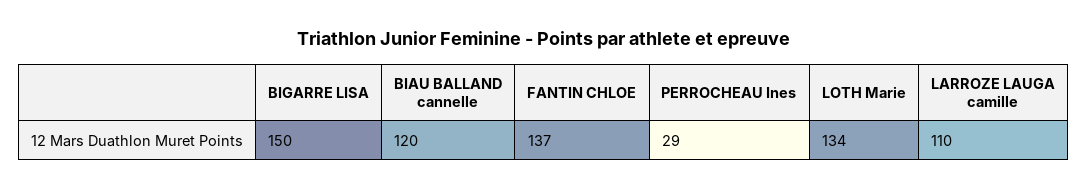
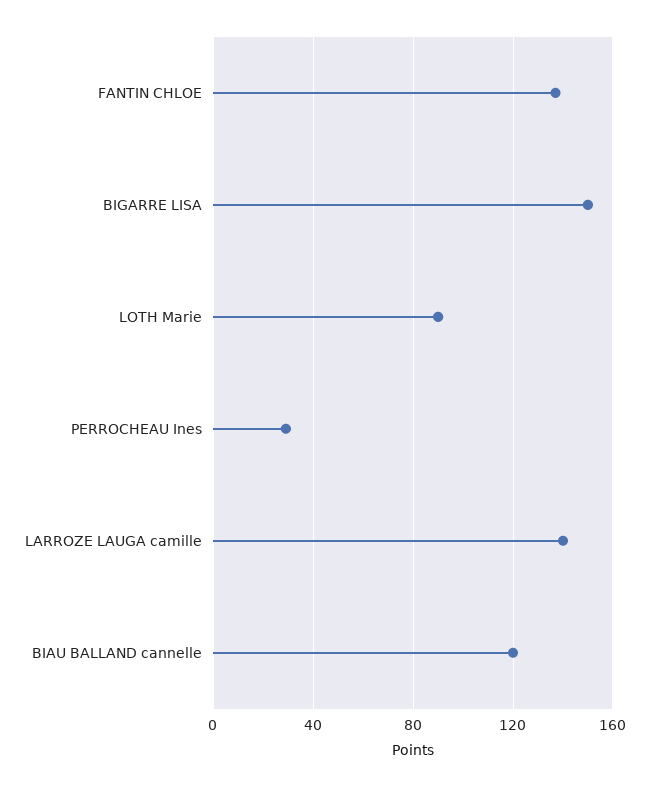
LOTH Marie: 134 -> 90
LARROZE LAUGA camille: 110 -> 140

